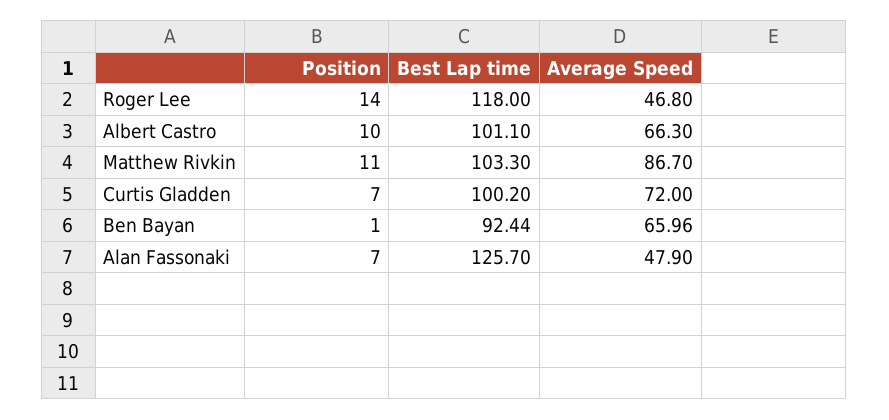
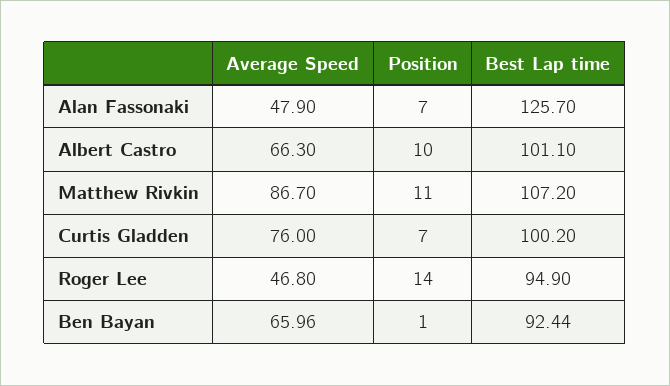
Best Lap time, Roger Lee: 118 -> 94.9
Best Lap time, Matthew Rivkin: 103.3 -> 107.2
Average Speed, Curtis Gladden: 72 -> 76

